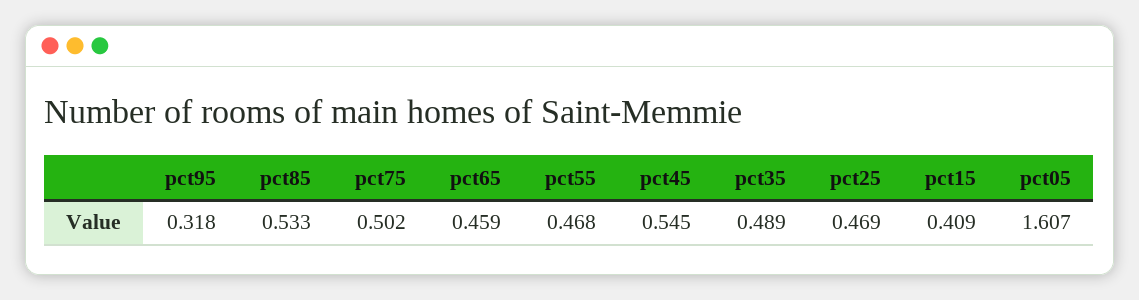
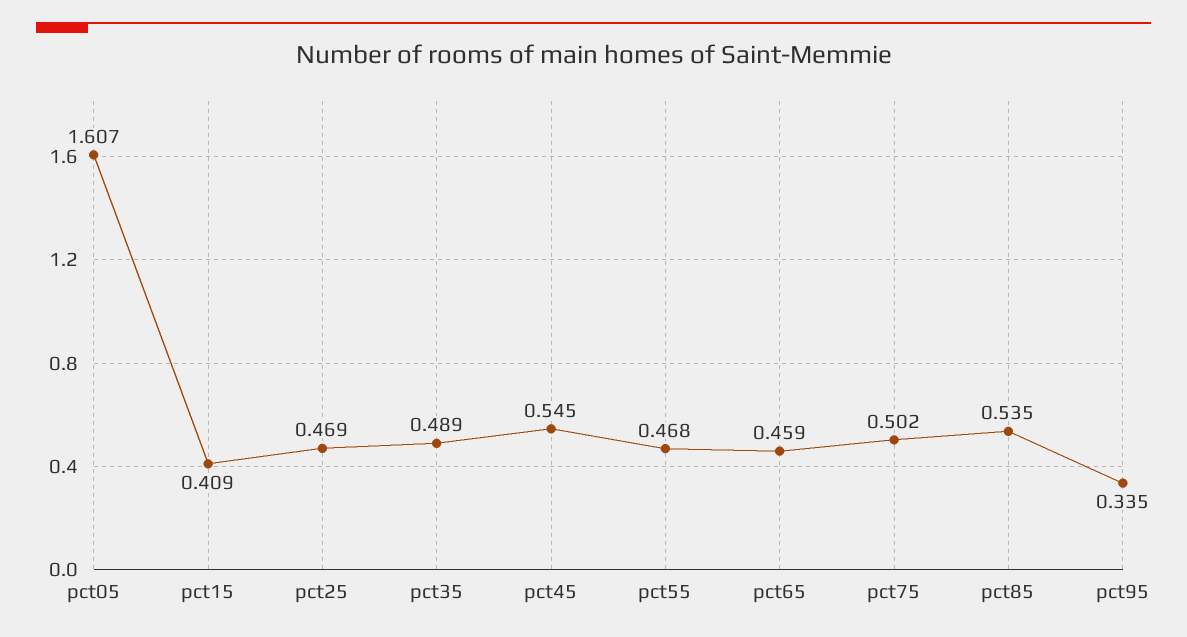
pct95: 0.318 -> 0.335
pct85: 0.533 -> 0.535

